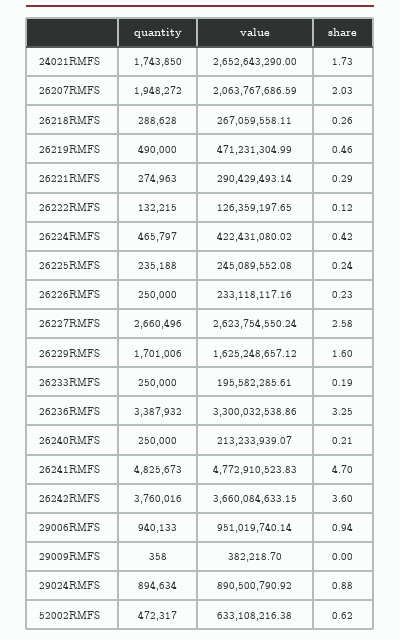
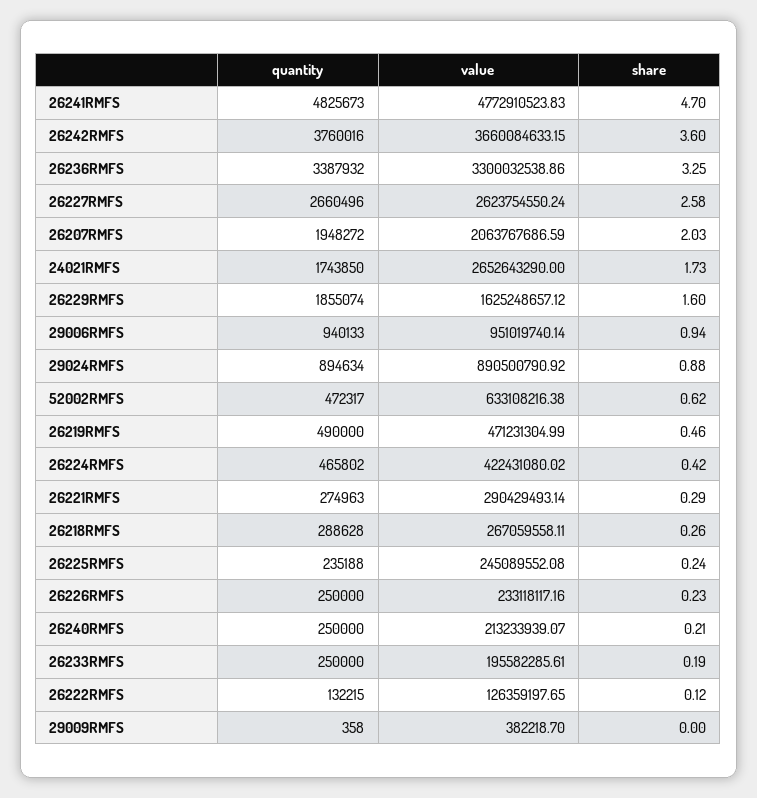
quantity, 26224RMFS: 465797 -> 465802
quantity, 26229RMFS: 1701006 -> 1855074

